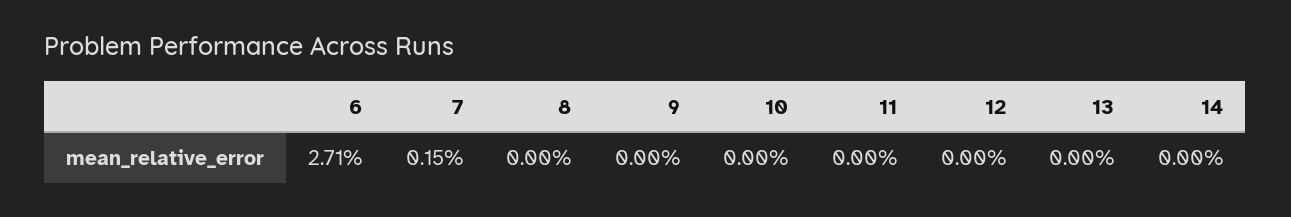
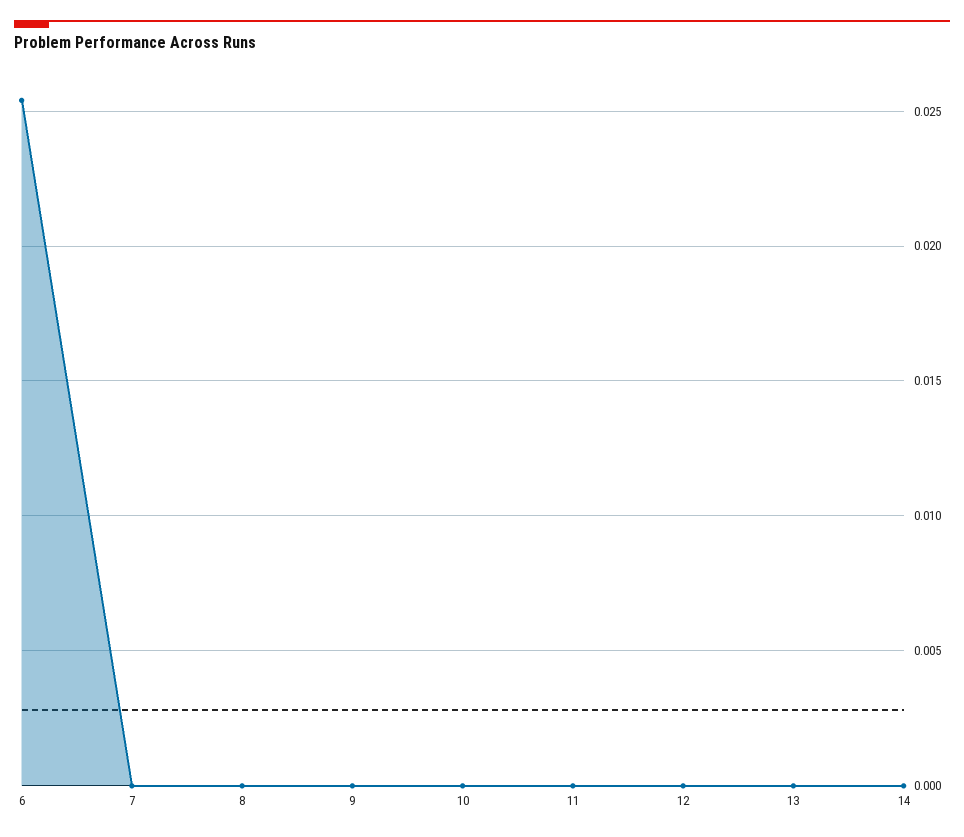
6: 0.0271 -> 0.0255
7: 0.0015 -> 0

